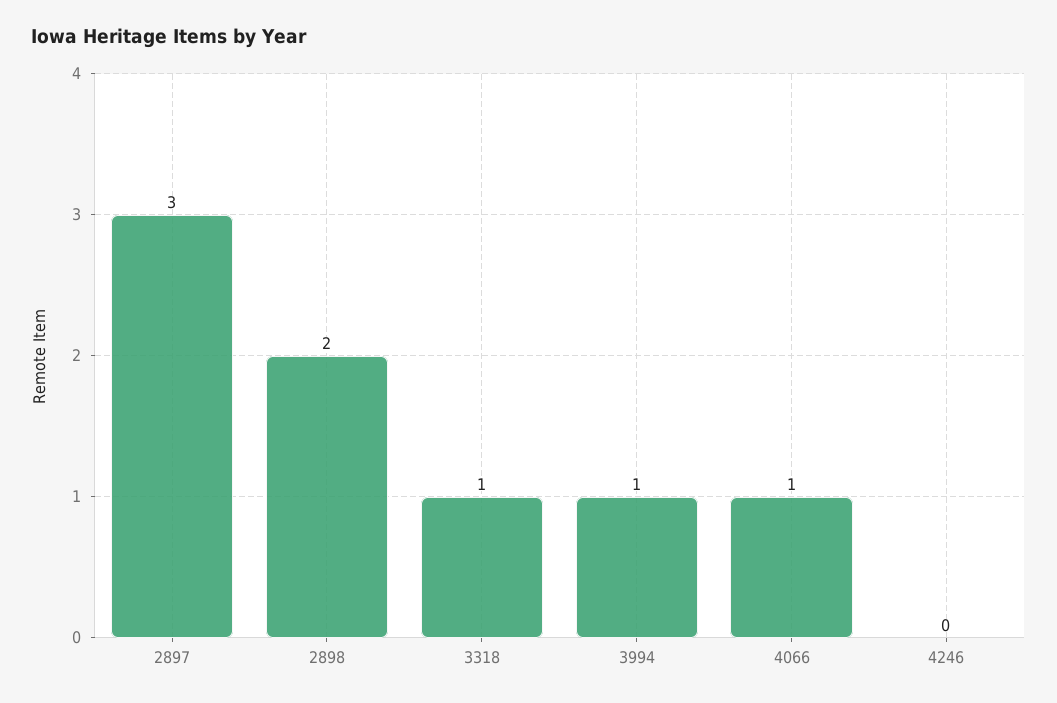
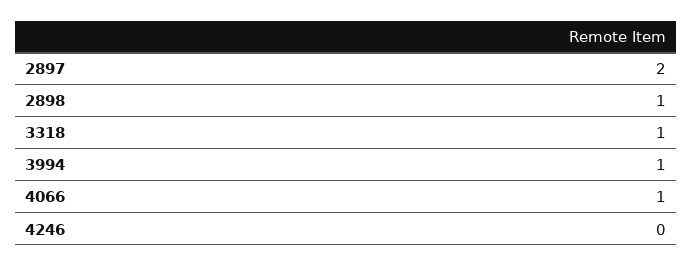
2897: 3 -> 2
2898: 2 -> 1

